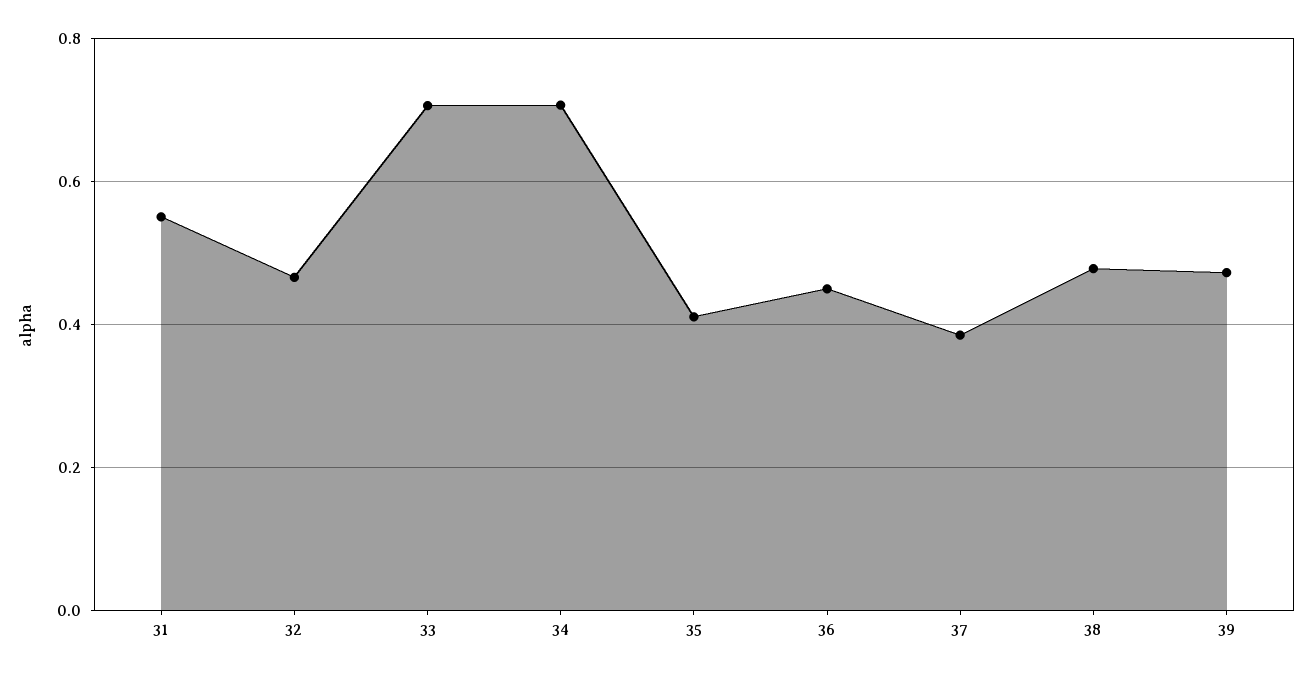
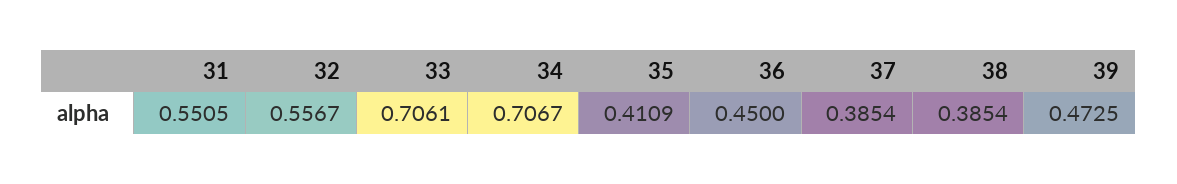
32: 0.46 -> 0.5567
38: 0.48 -> 0.3854

